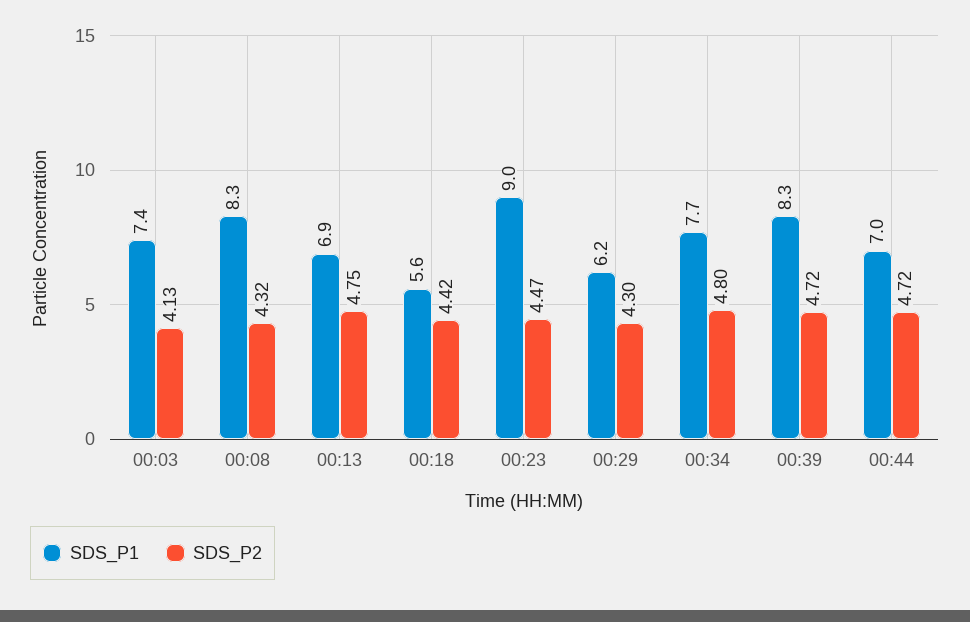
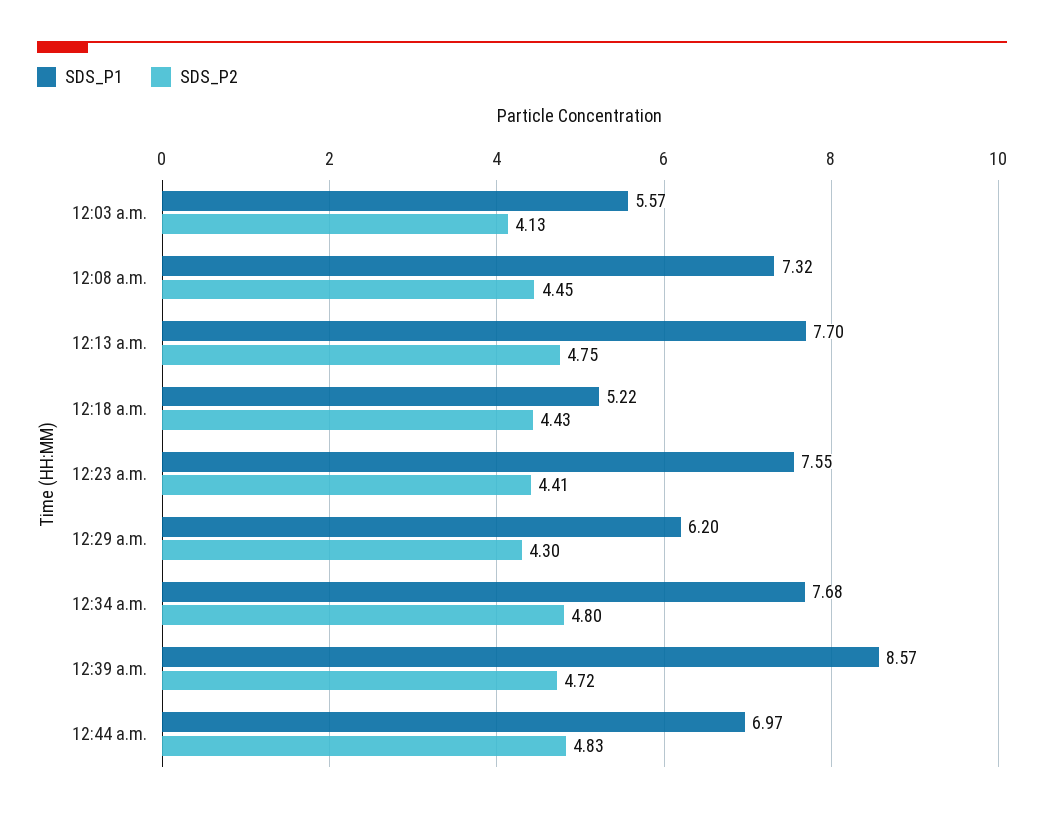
SDS_P1, 00:03: 7.4 -> 5.57
SDS_P1, 00:08: 8.3 -> 7.32
SDS_P2, 00:08: 4.32 -> 4.45
SDS_P1, 00:13: 6.9 -> 7.7
SDS_P1, 00:18: 5.6 -> 5.22
SDS_P2, 00:18: 4.42 -> 4.43
SDS_P1, 00:23: 9 -> 7.55
SDS_P2, 00:23: 4.47 -> 4.41
SDS_P1, 00:39: 8.3 -> 8.57
SDS_P2, 00:44: 4.72 -> 4.83

